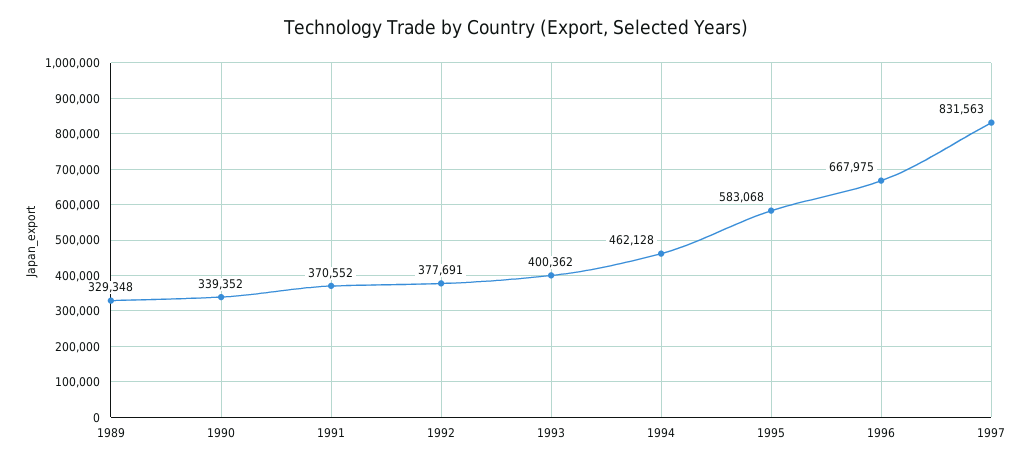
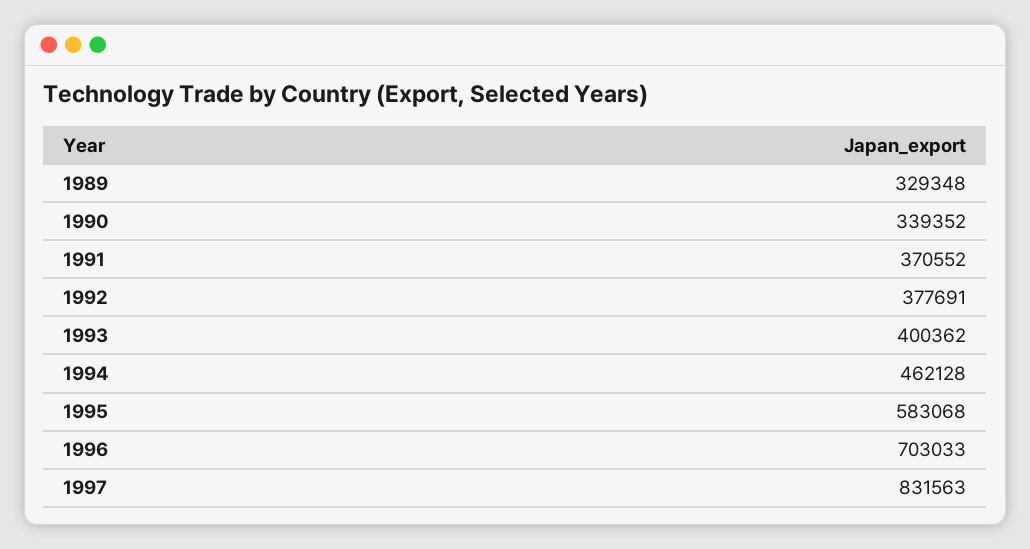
1996: 667975 -> 703033

